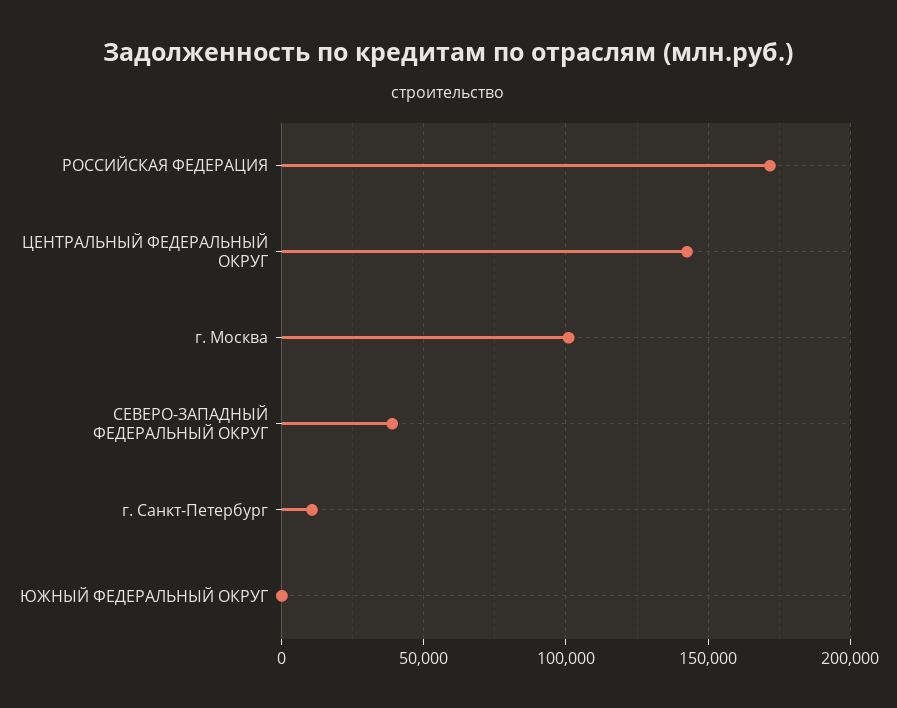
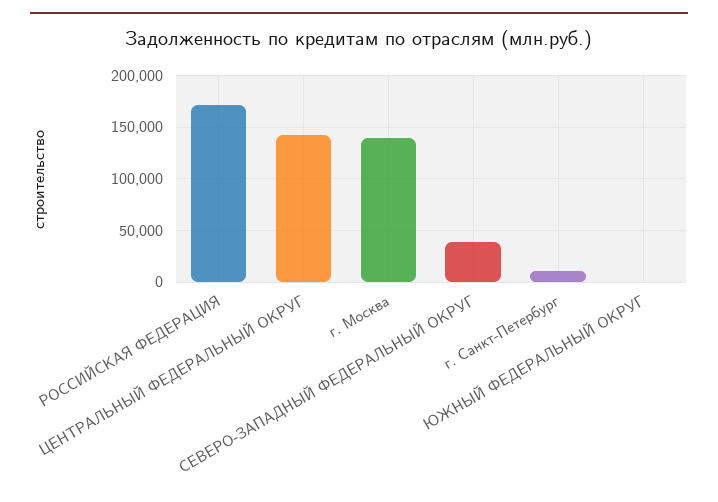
г. Москва: 100000 -> 140000

